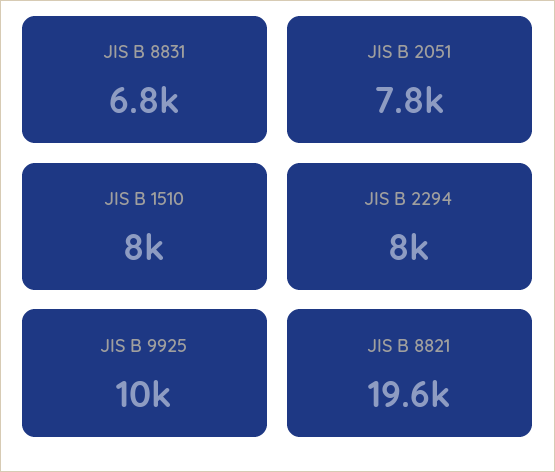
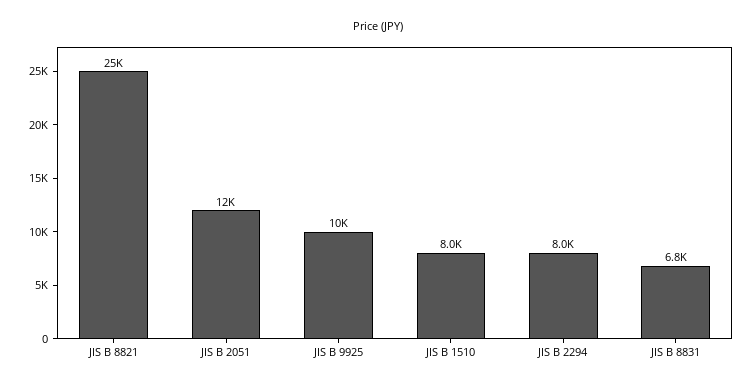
JIS B 2051: 7800 -> 12000
JIS B 8821: 19600 -> 25000

